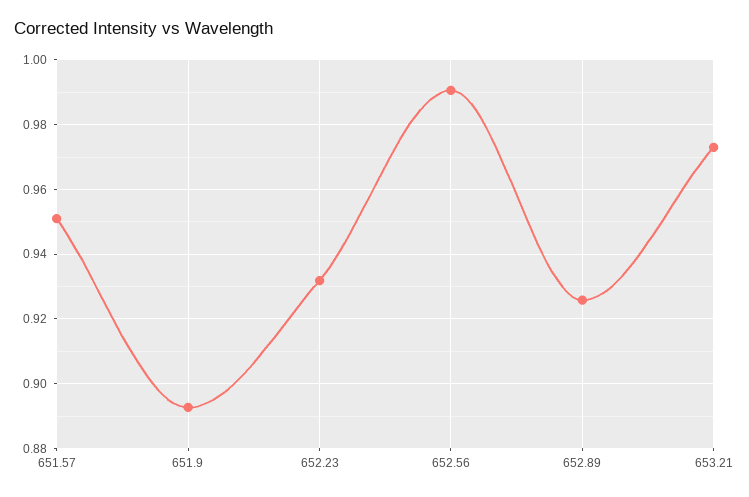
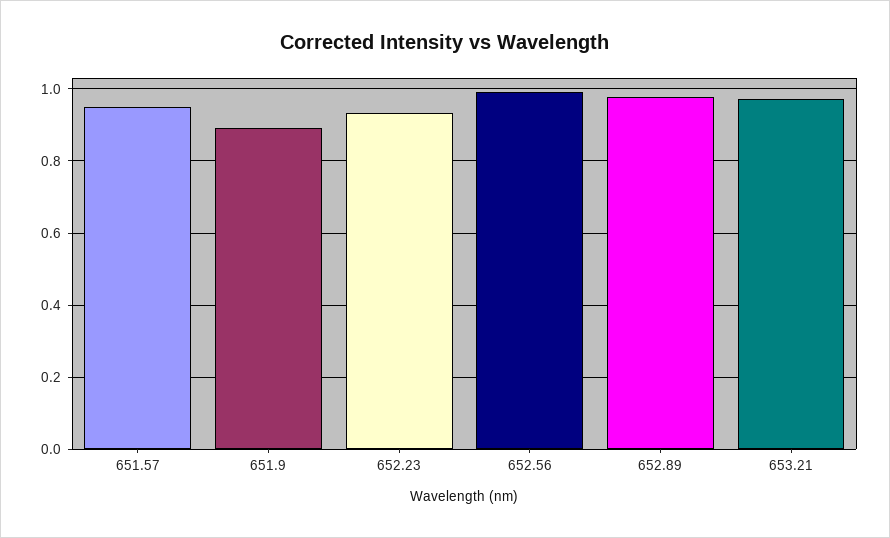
652.89: 0.926 -> 0.98

